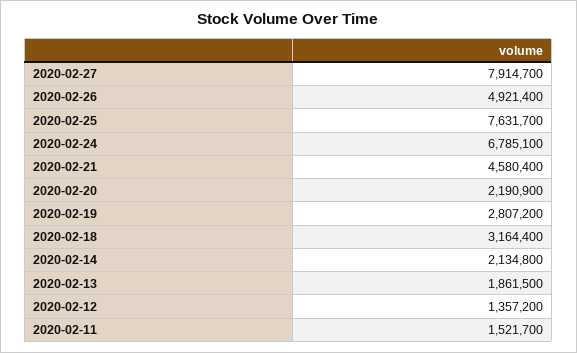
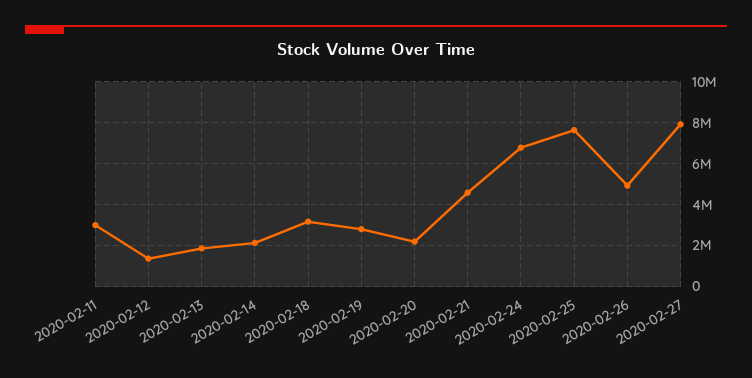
2020-02-11: 1521700 -> 3000000

